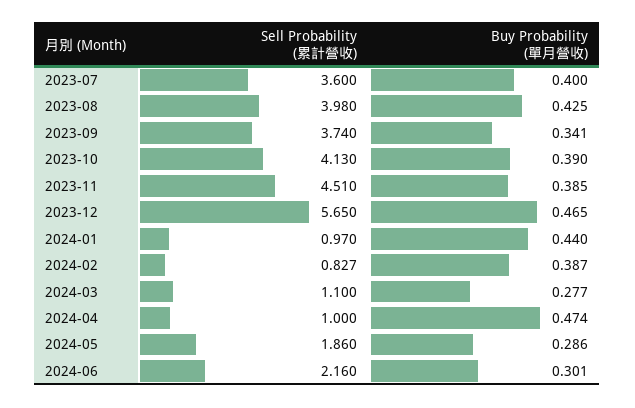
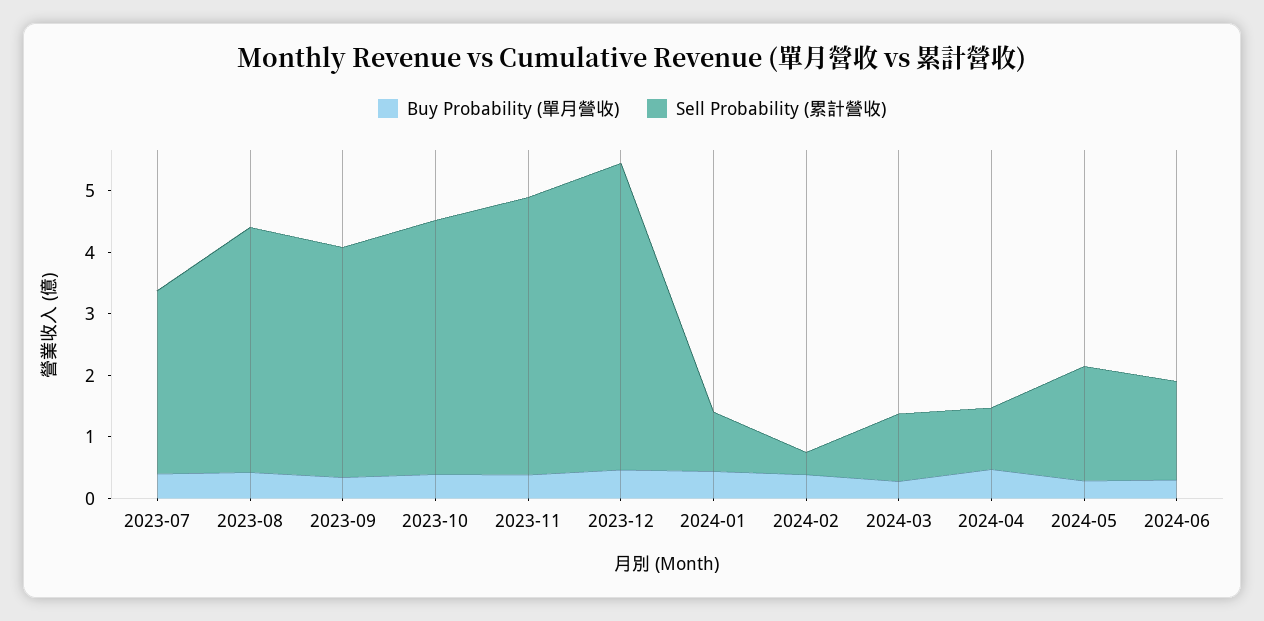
Sell Probability (累計營收), 2023-07: 3.6 -> 3
Sell Probability (累計營收), 2023-12: 5.65 -> 5
Sell Probability (累計營收), 2024-02: 0.827 -> 0.4
Sell Probability (累計營收), 2024-06: 2.16 -> 1.6

